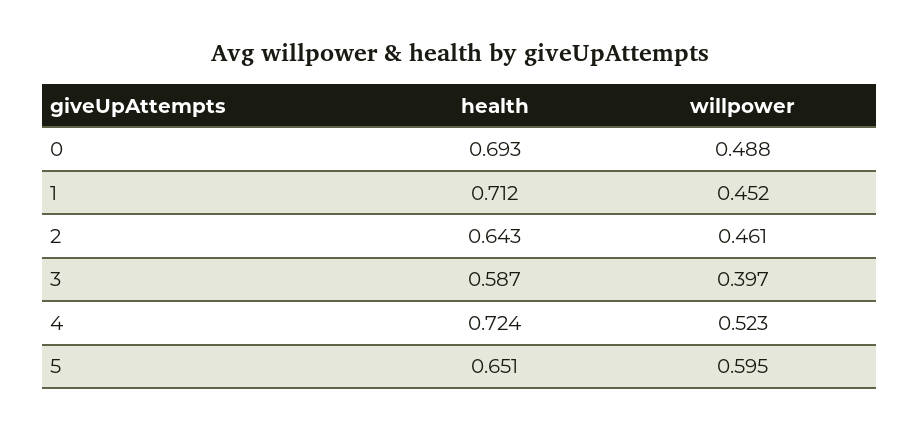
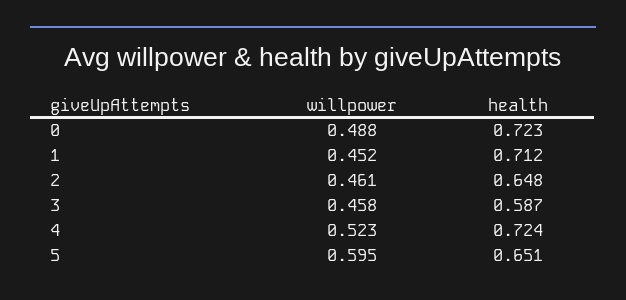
health, 0: 0.693 -> 0.723
health, 2: 0.643 -> 0.648
willpower, 3: 0.397 -> 0.458

